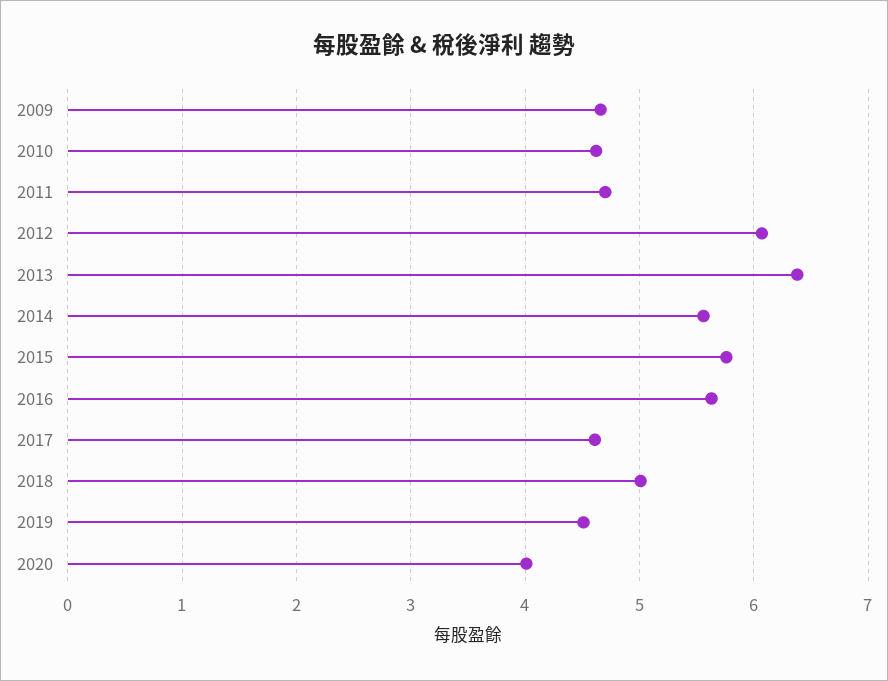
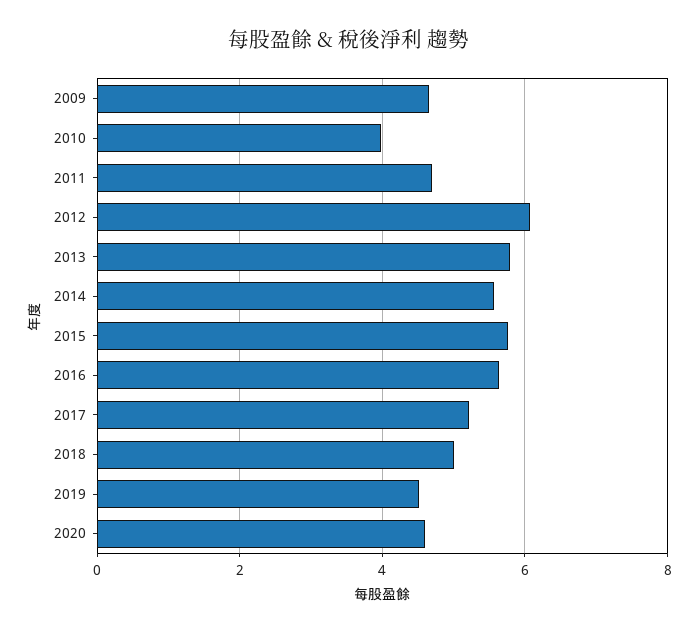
2010: 4.6 -> 4
2013: 6.4 -> 5.8
2017: 4.6 -> 5.2
2020: 4 -> 4.6

